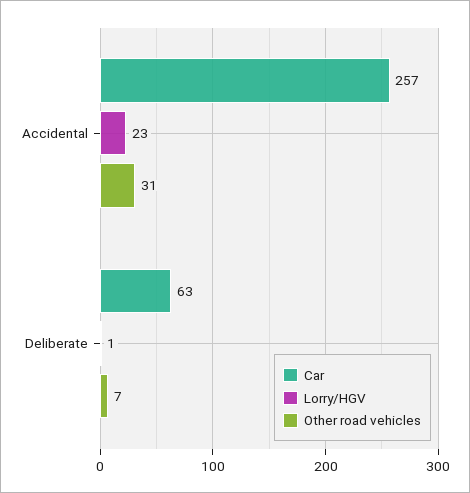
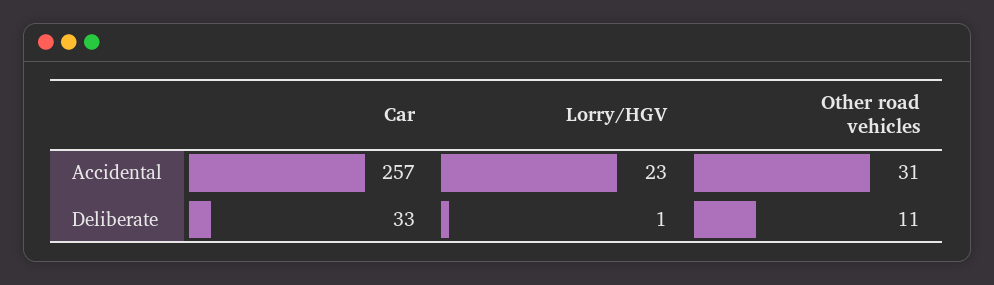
Car, Deliberate: 63 -> 33
Other road vehicles, Deliberate: 7 -> 11

